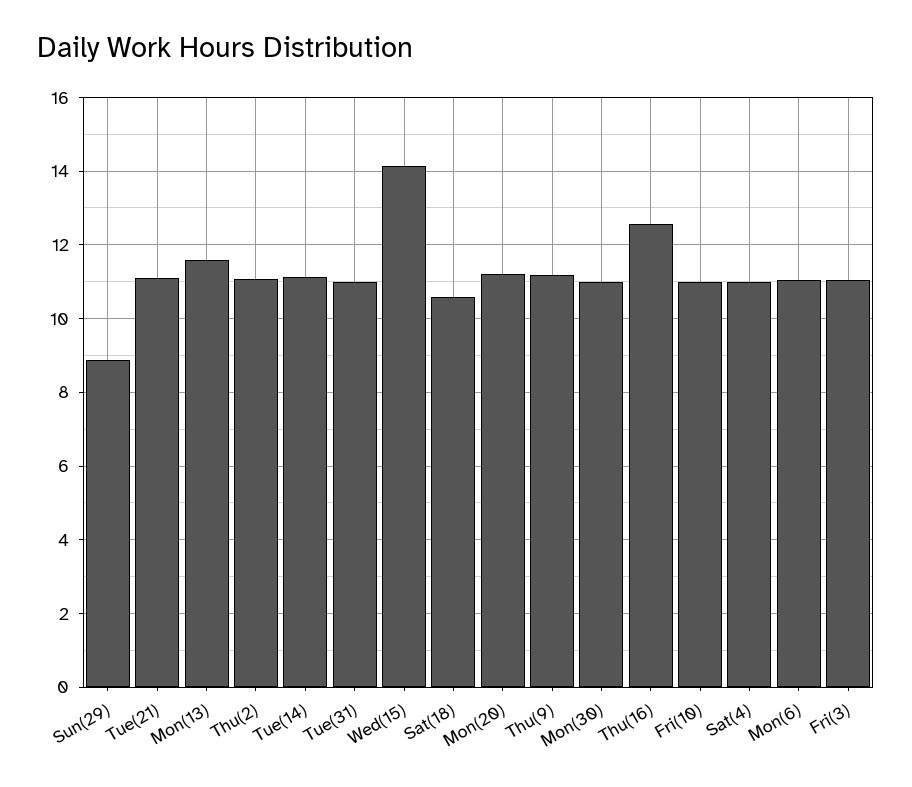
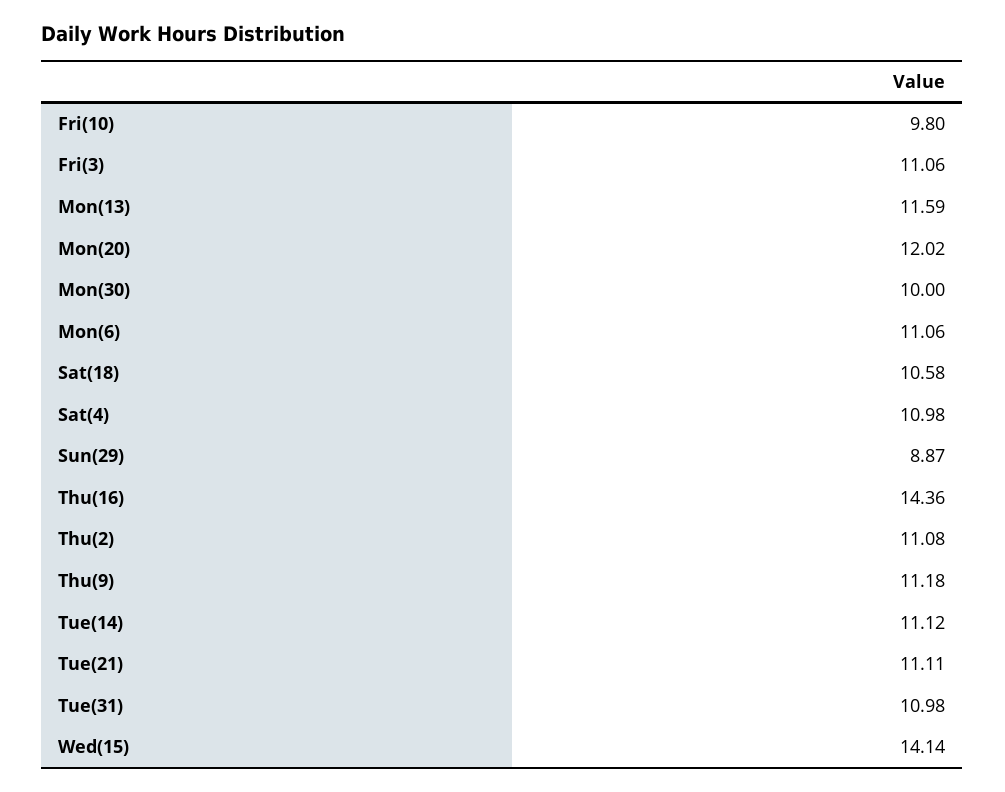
Mon(20): 11.2 -> 12.02
Mon(30): 11 -> 10
Thu(16): 12.6 -> 14.36
Fri(10): 11 -> 9.8

